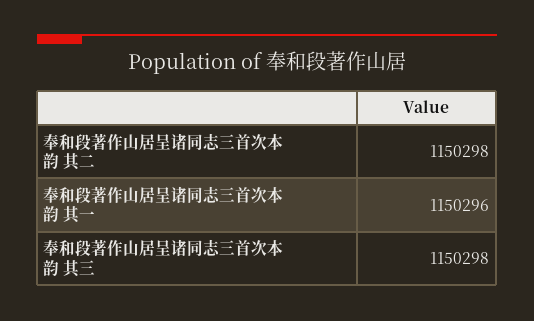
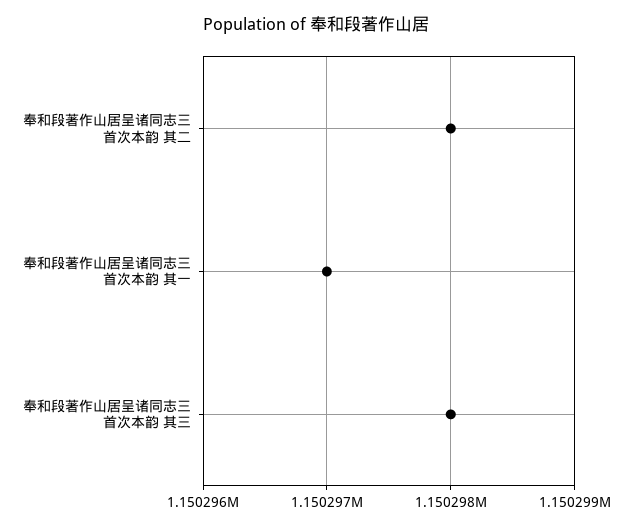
奉和段著作山居呈诸同志三首次本韵 其一: 1150296 -> 1150297

